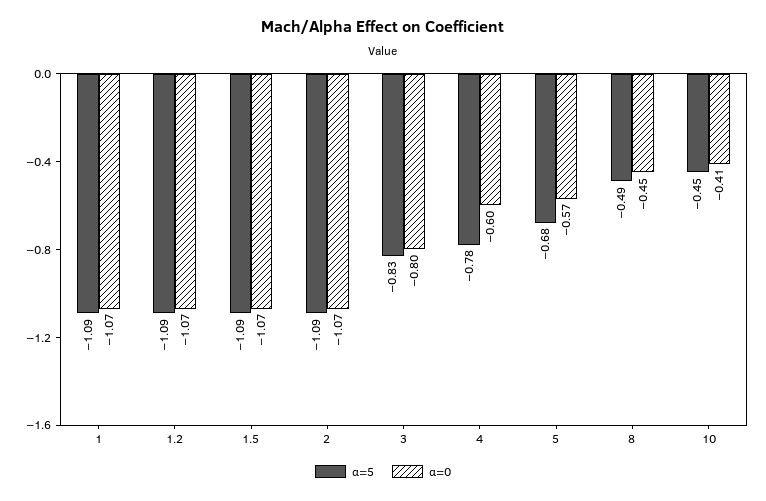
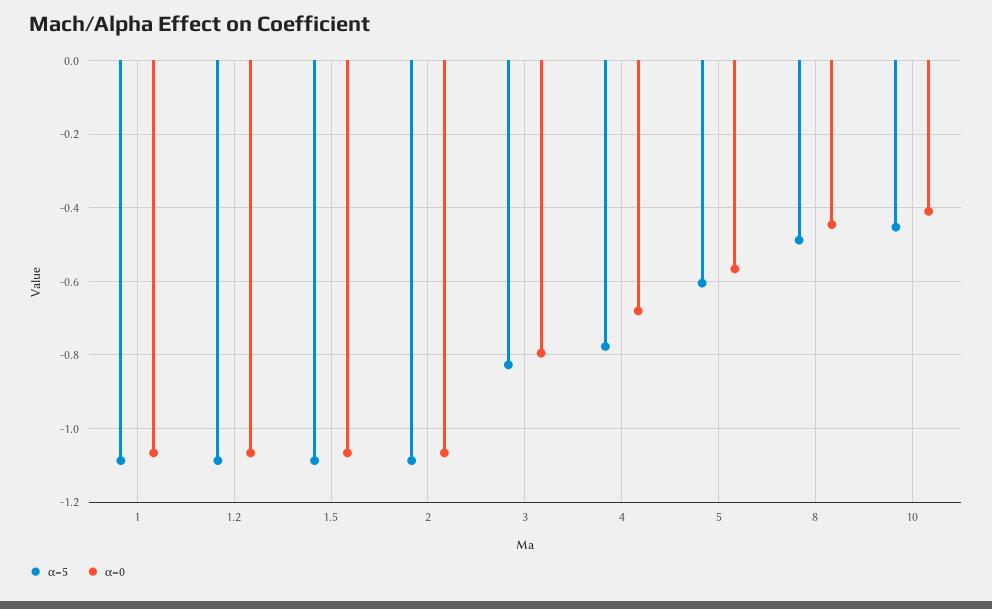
α=0, 4: -0.6 -> -0.68
α=5, 5: -0.68 -> -0.6

